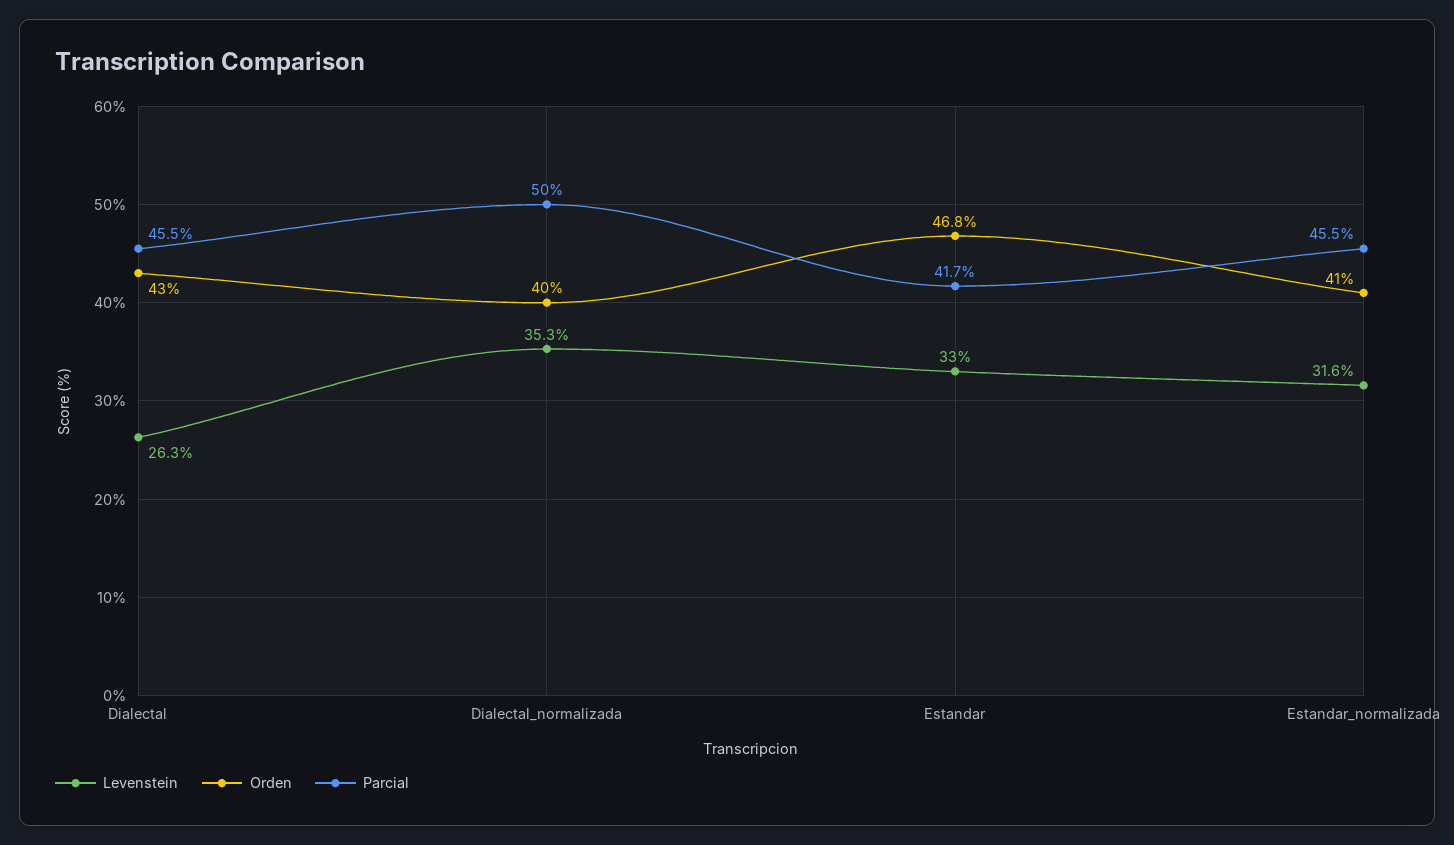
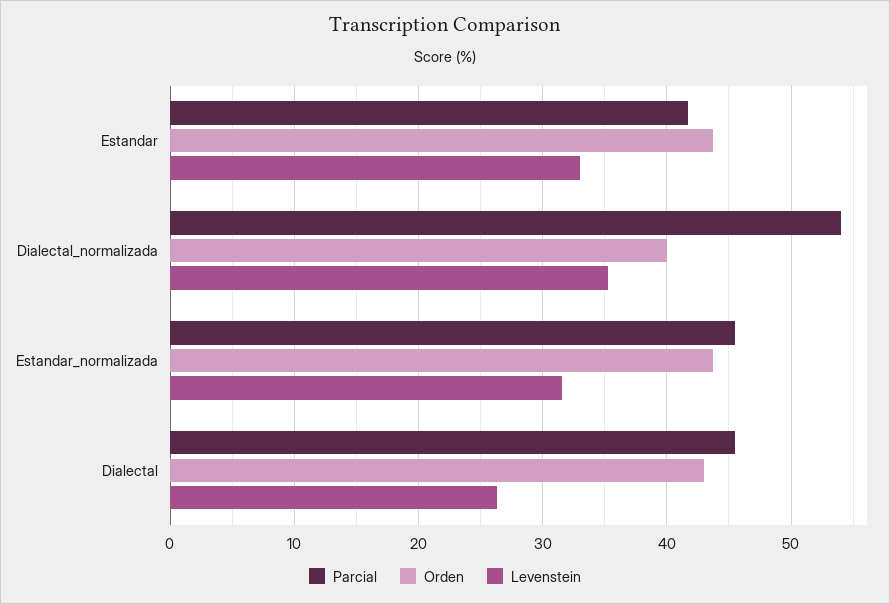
Parcial, Dialectal_normalizada: 50 -> 54
Orden, Estandar: 46.8 -> 44
Orden, Estandar_normalizada: 41 -> 44

